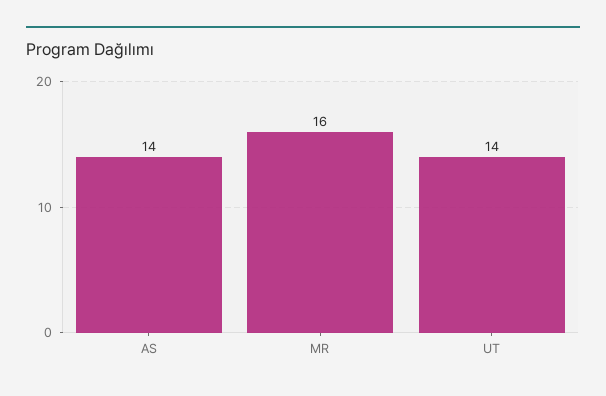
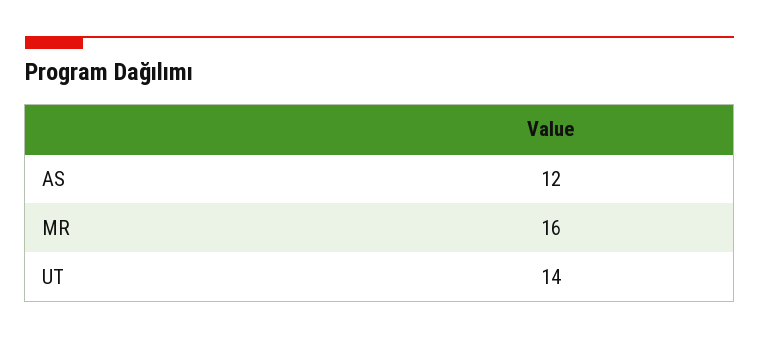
AS: 14 -> 12

